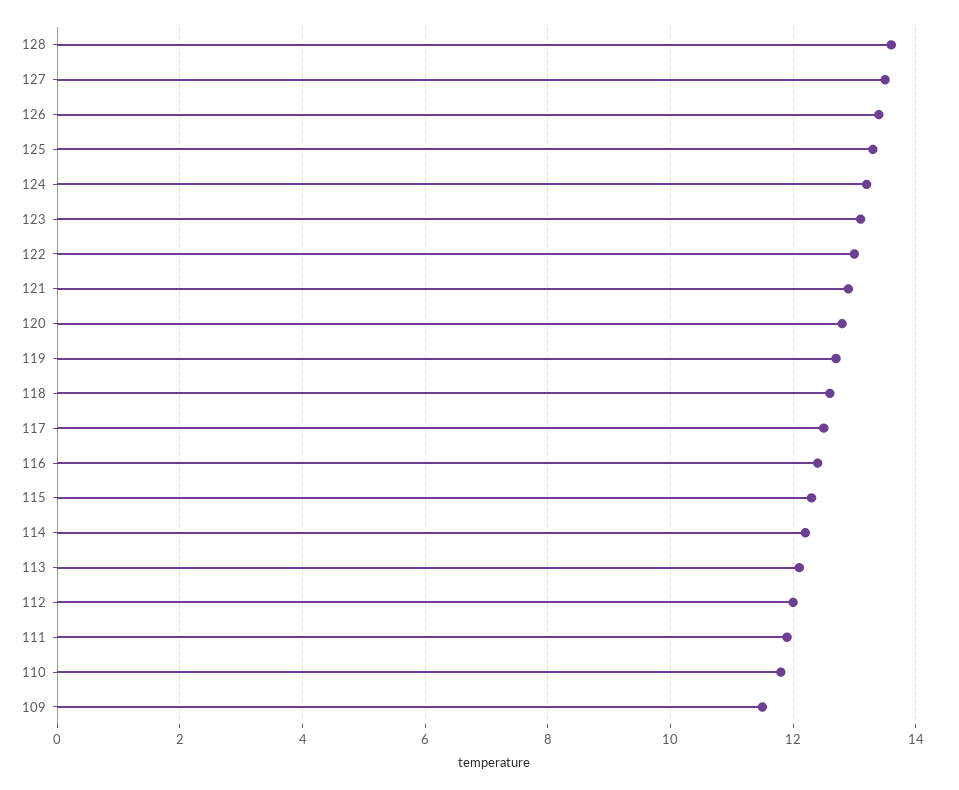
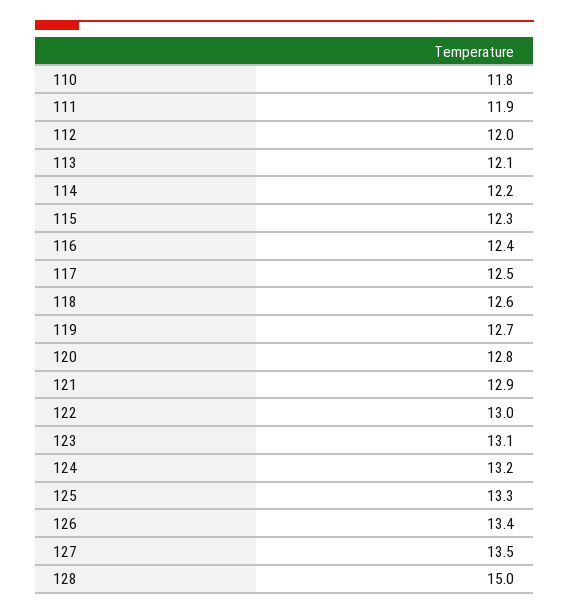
128: 13.5 -> 15
109: 11.5 -> none

